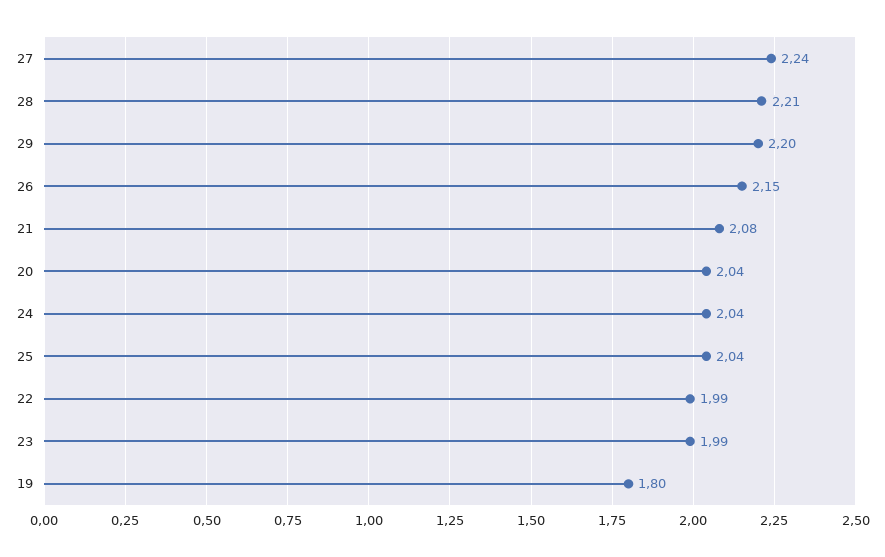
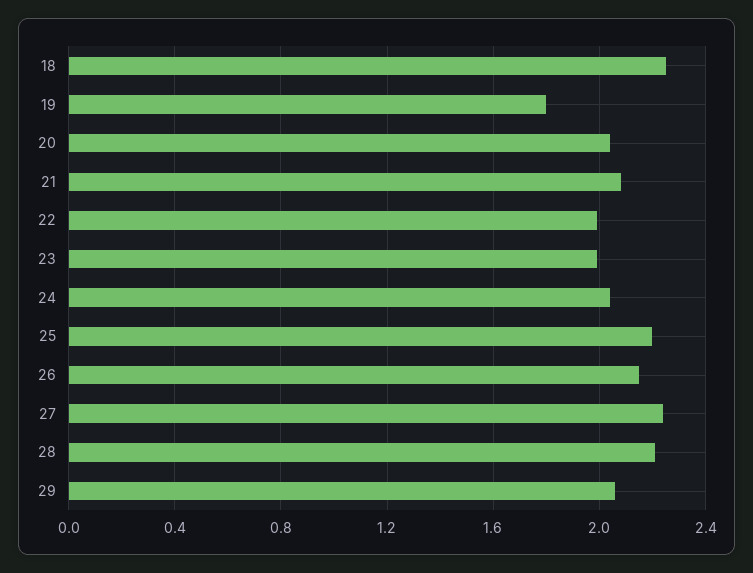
29: 2.2 -> 2.05
25: 2.04 -> 2.2
18: none -> 2.25

